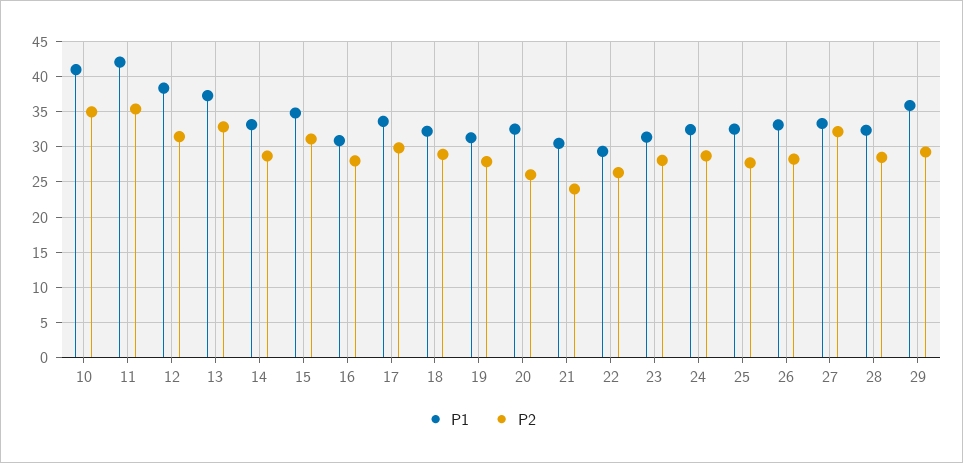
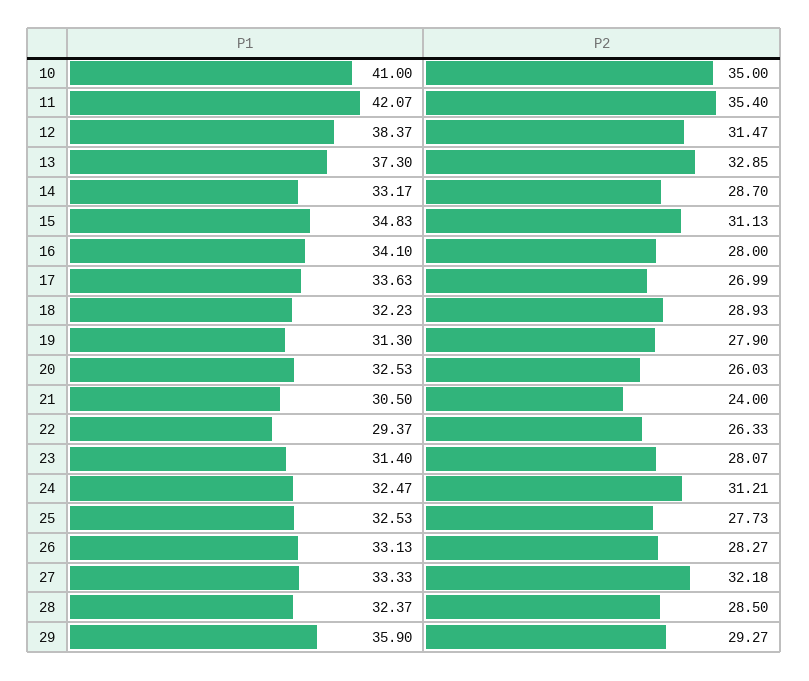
P1, 16: 31 -> 34.1
P2, 17: 30 -> 26.99
P2, 24: 29 -> 31.21

